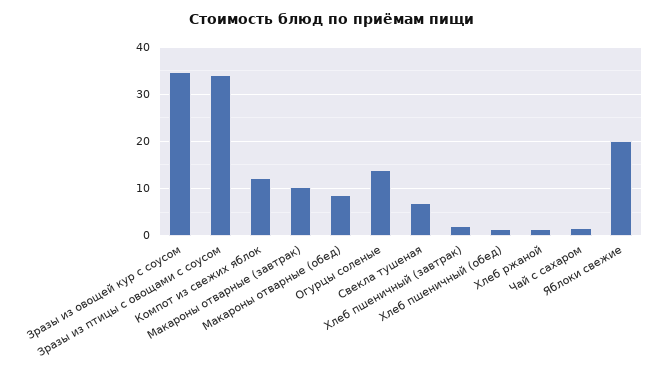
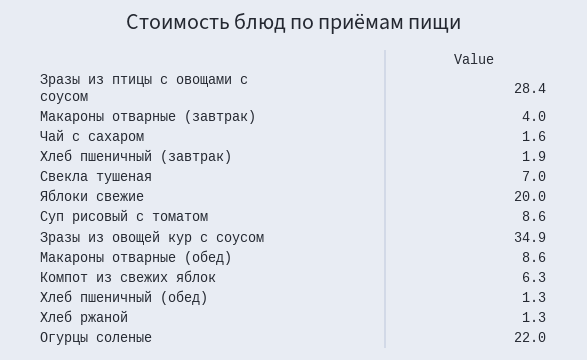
Зразы из птицы с овощами с соусом: 34 -> 28.4
Компот из свежих яблок: 12 -> 6.3
Макароны отварные (завтрак): 10 -> 4
Огурцы соленые: 14 -> 22
Суп рисовый с томатом: none -> 8.6

